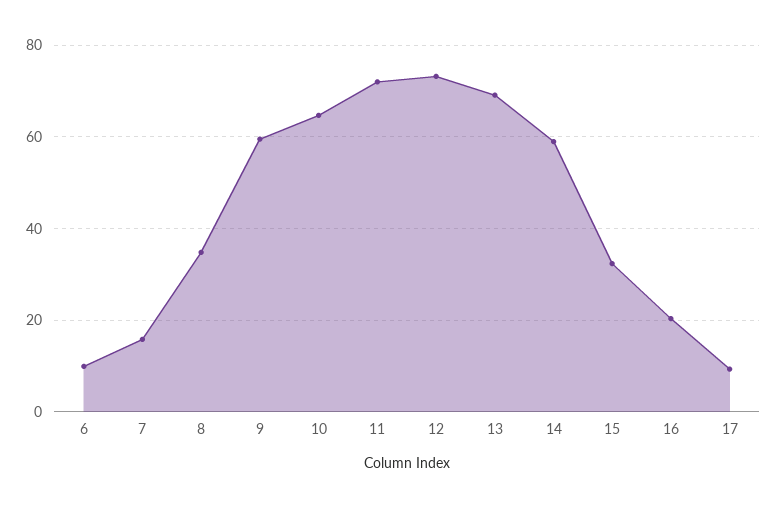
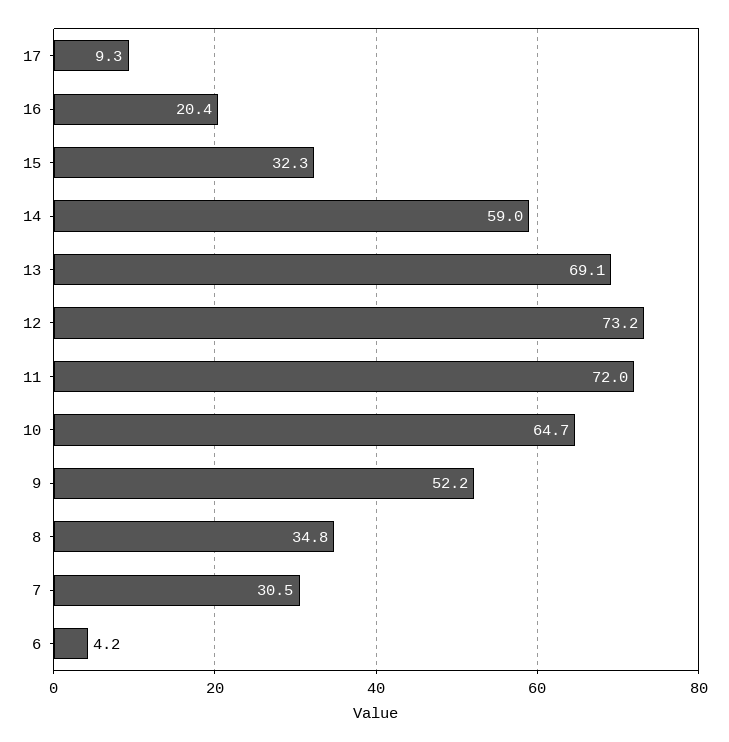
6: 10 -> 4.2
7: 16 -> 30.5
9: 60 -> 52.2

